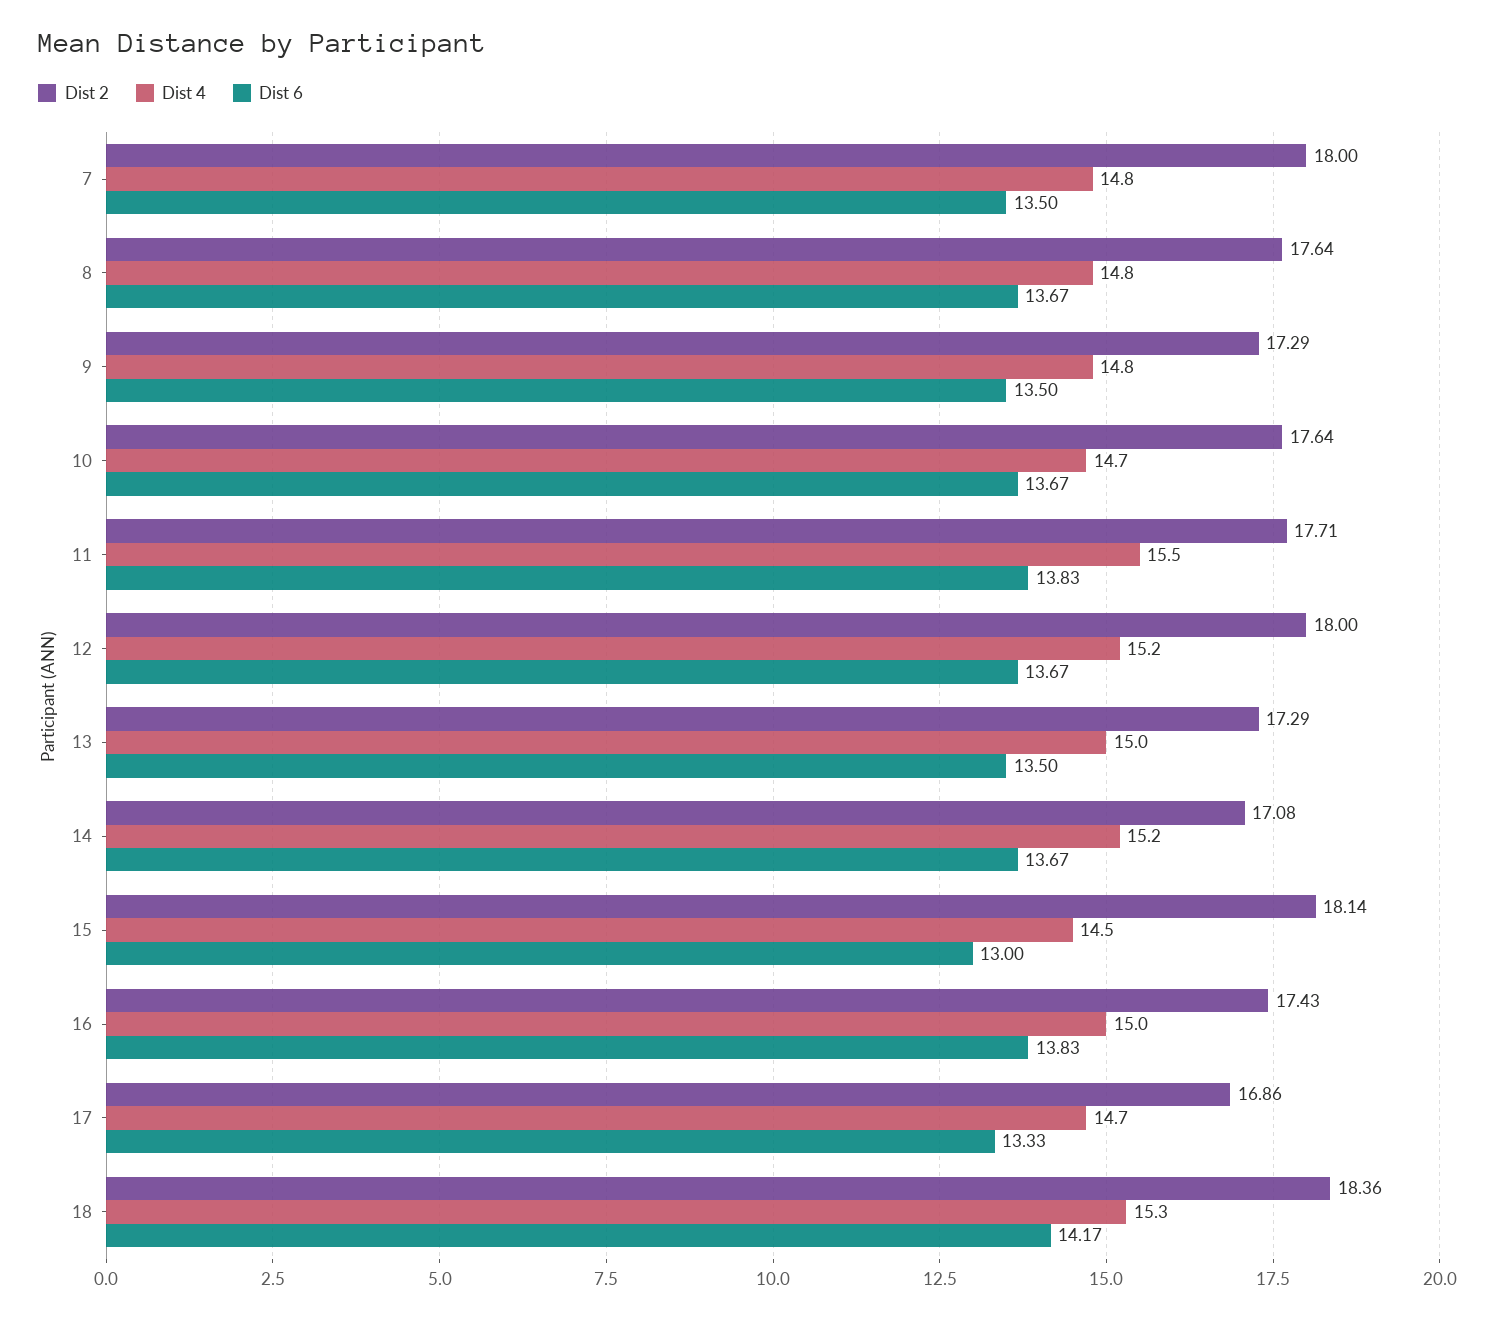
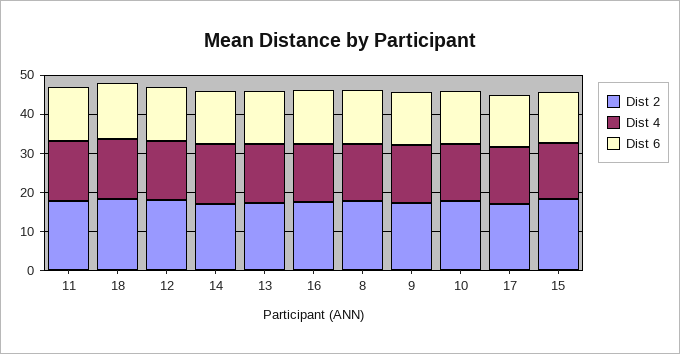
Dist 2, 7: 18 -> none
Dist 4, 7: 14.8 -> none
Dist 6, 7: 13.5 -> none

